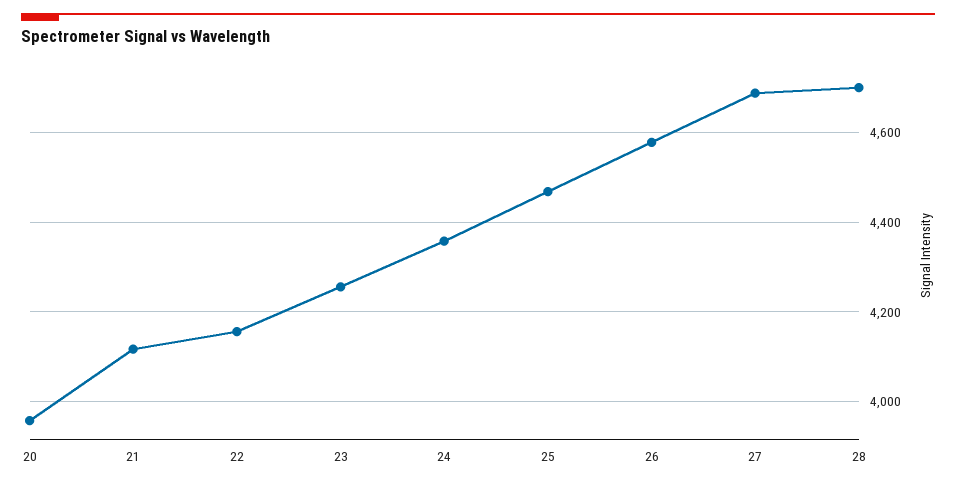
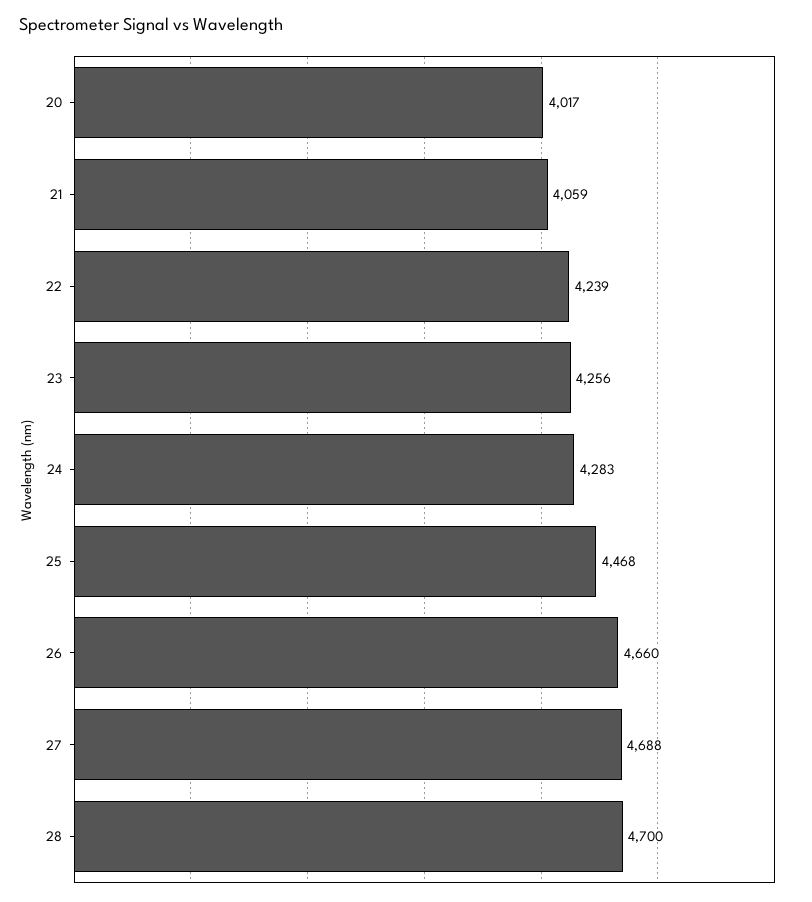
20: 3960 -> 4017
21: 4120 -> 4059
22: 4160 -> 4239
24: 4360 -> 4283
26: 4580 -> 4660

